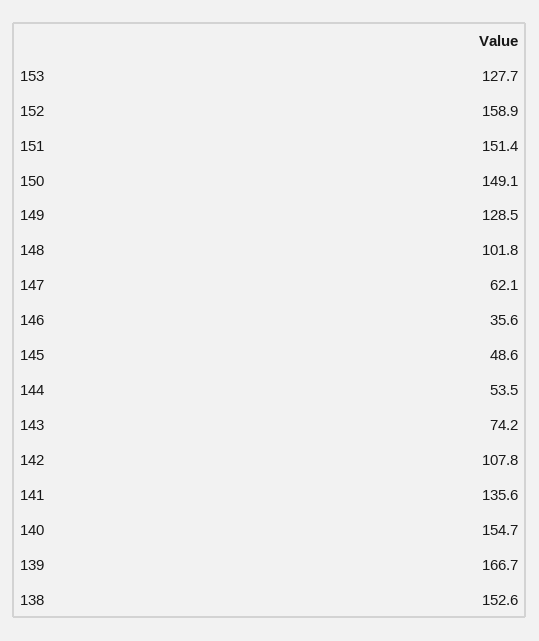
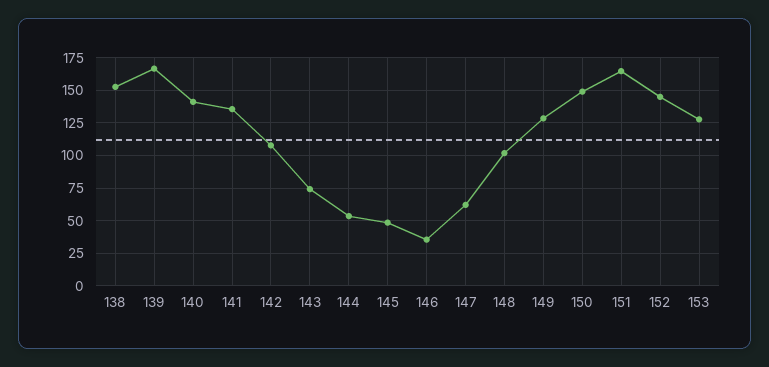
152: 158.9 -> 145
151: 151.4 -> 165
140: 154.7 -> 140

